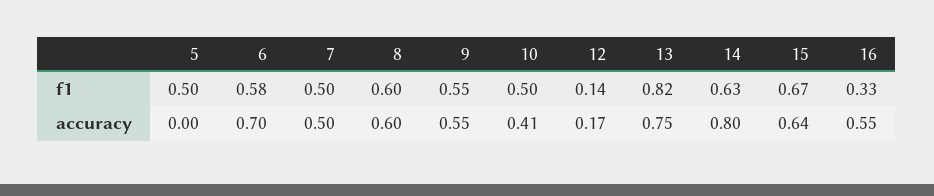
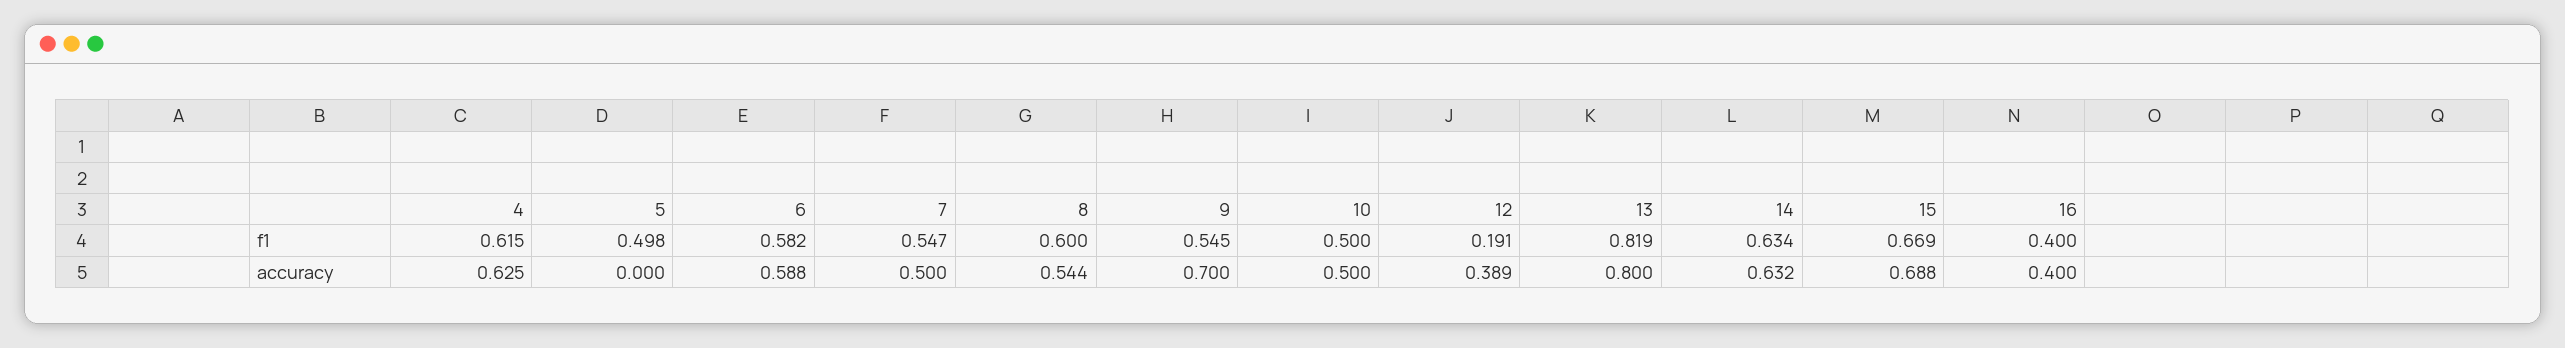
7, f1: 0.5 -> 0.547
12, f1: 0.14 -> 0.191
16, f1: 0.33 -> 0.4
6, accuracy: 0.7 -> 0.588
8, accuracy: 0.6 -> 0.544
9, accuracy: 0.55 -> 0.7
10, accuracy: 0.41 -> 0.5
12, accuracy: 0.17 -> 0.389
13, accuracy: 0.75 -> 0.8
14, accuracy: 0.8 -> 0.632
15, accuracy: 0.64 -> 0.688
16, accuracy: 0.55 -> 0.4
4, f1: none -> 0.615
4, accuracy: none -> 0.625

